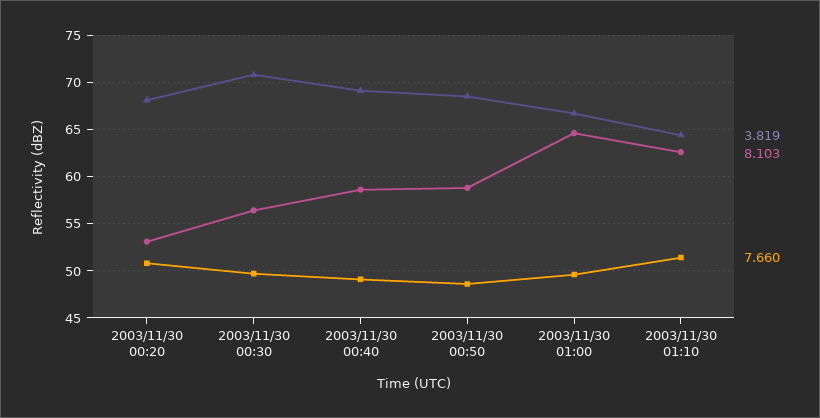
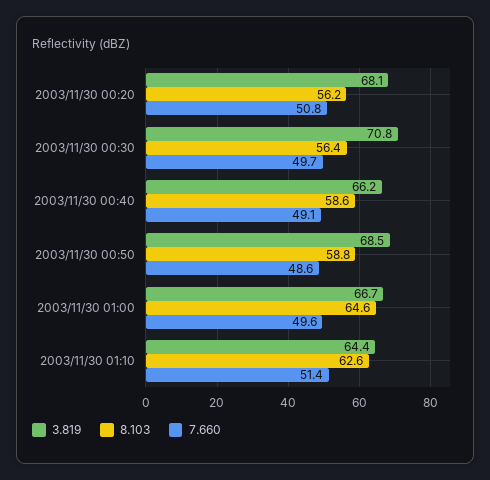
8.103, 2003/11/30 00:20: 53 -> 56.2
3.819, 2003/11/30 00:40: 69 -> 66.2

